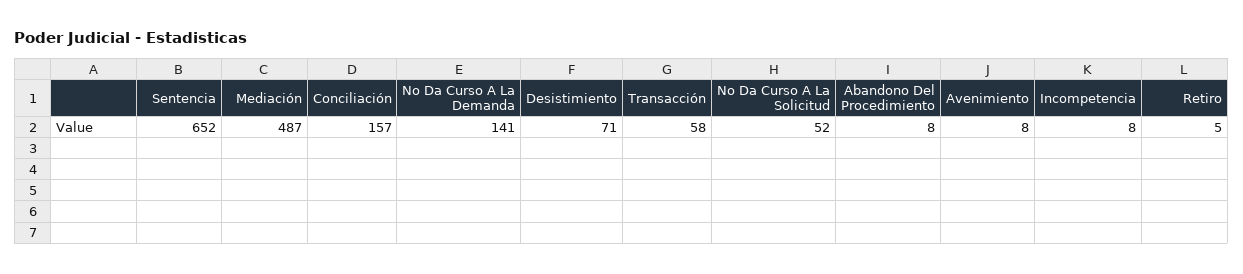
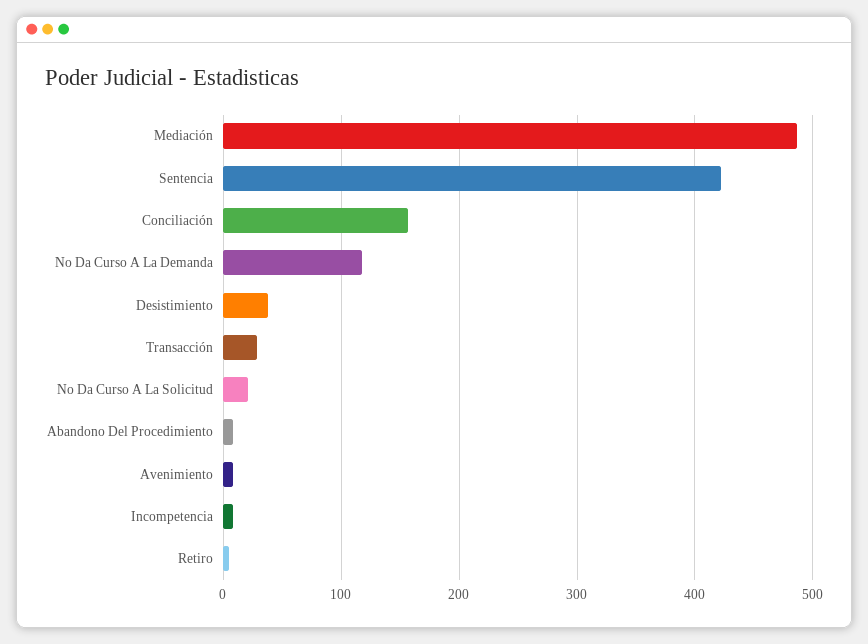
Sentencia: 652 -> 420
No Da Curso A La Demanda: 141 -> 120
Desistimiento: 71 -> 40
Transacción: 58 -> 30
No Da Curso A La Solicitud: 52 -> 20

